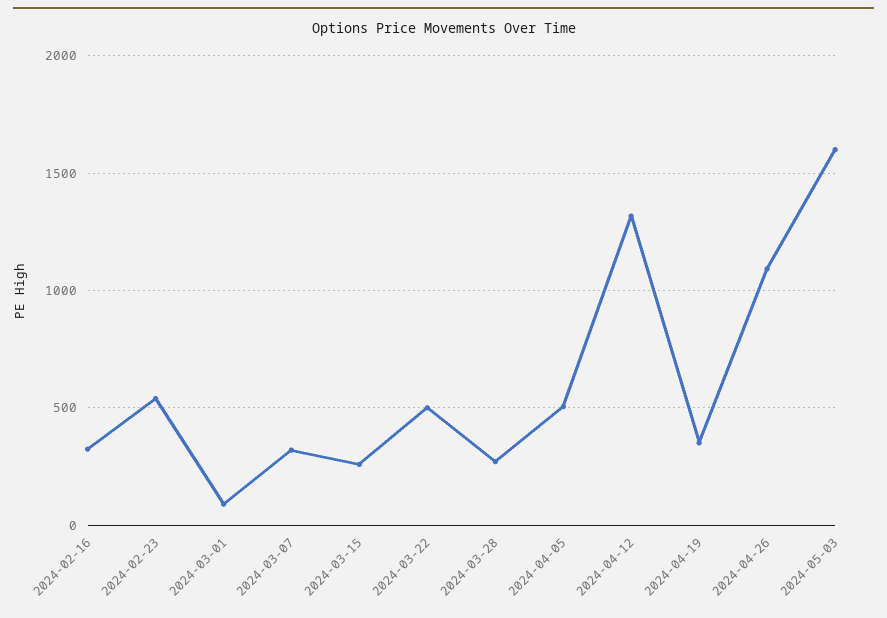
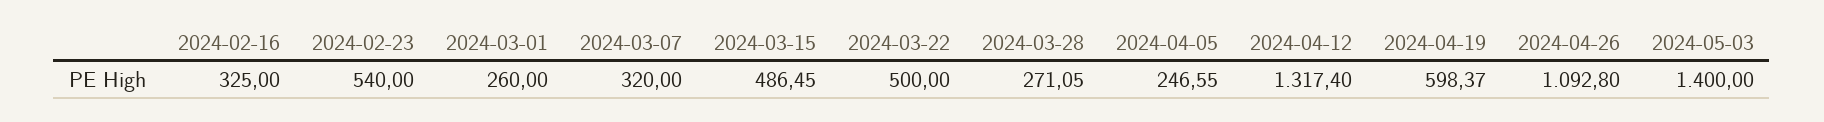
2024-03-01: 100 -> 260
2024-03-15: 250 -> 486.45
2024-04-05: 500 -> 246.55
2024-04-19: 350 -> 598.37
2024-05-03: 1600 -> 1400

